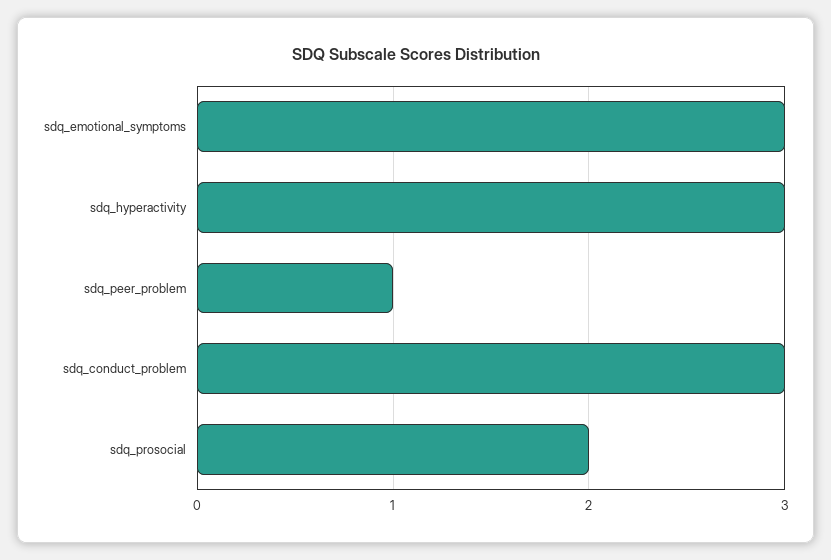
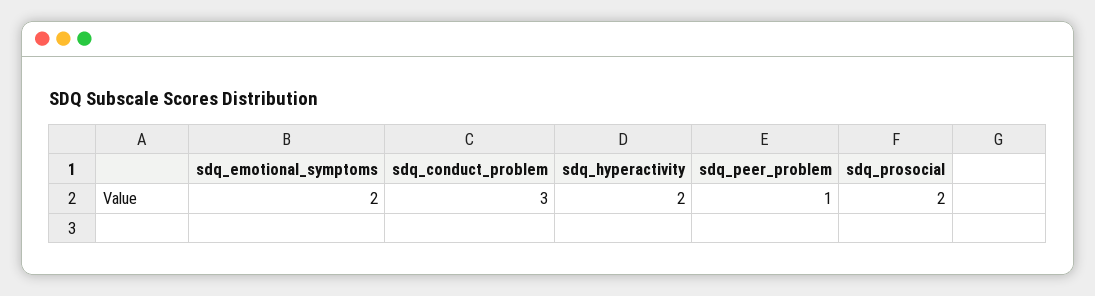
sdq_emotional_symptoms: 3 -> 2
sdq_hyperactivity: 3 -> 2

